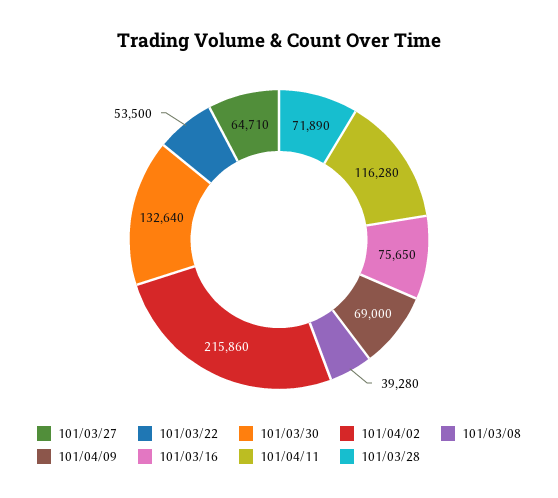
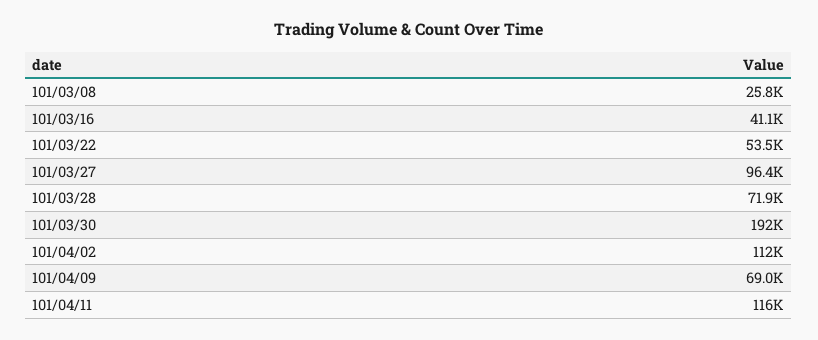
101/03/27: 64710 -> 96400
101/03/30: 132640 -> 192000
101/04/02: 215860 -> 112000
101/03/08: 39280 -> 25800
101/03/16: 75650 -> 41100

